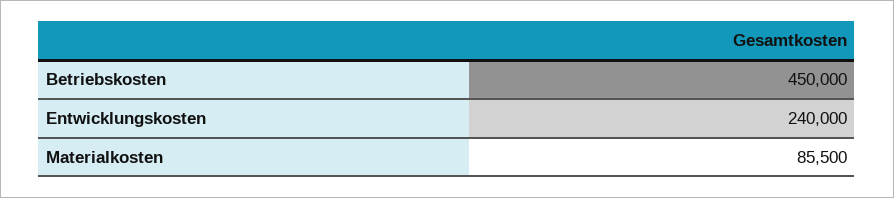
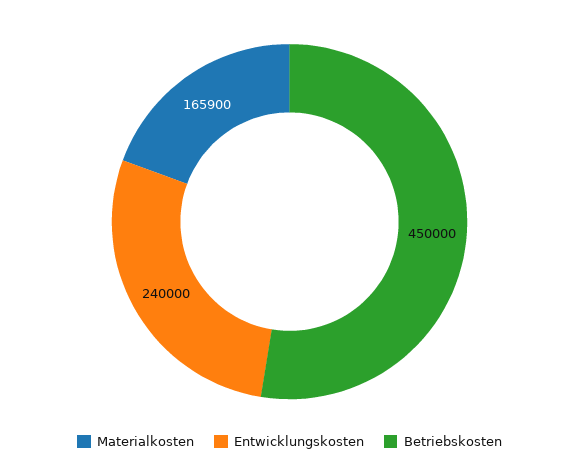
Materialkosten: 85500 -> 165900

